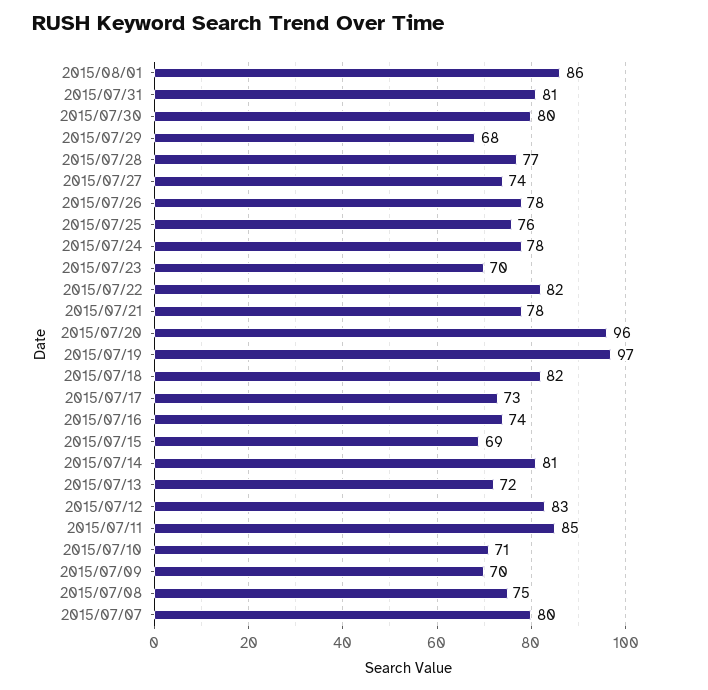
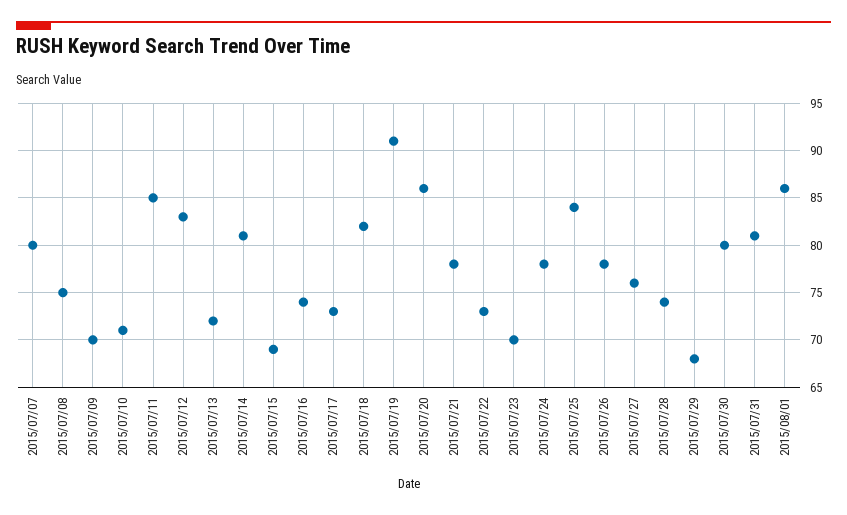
2015/07/28: 77 -> 74
2015/07/27: 74 -> 76
2015/07/25: 76 -> 84
2015/07/22: 82 -> 73
2015/07/20: 96 -> 86
2015/07/19: 97 -> 91

